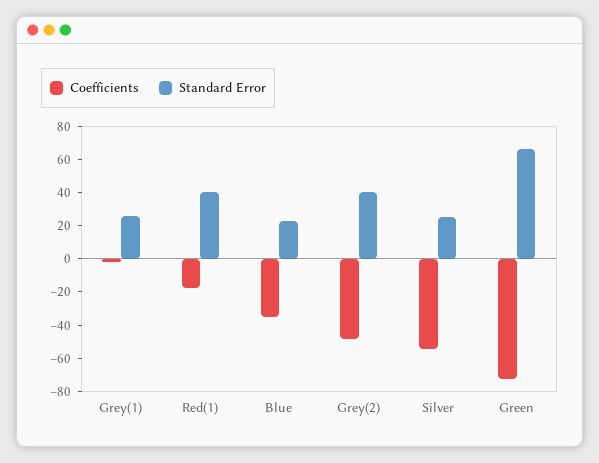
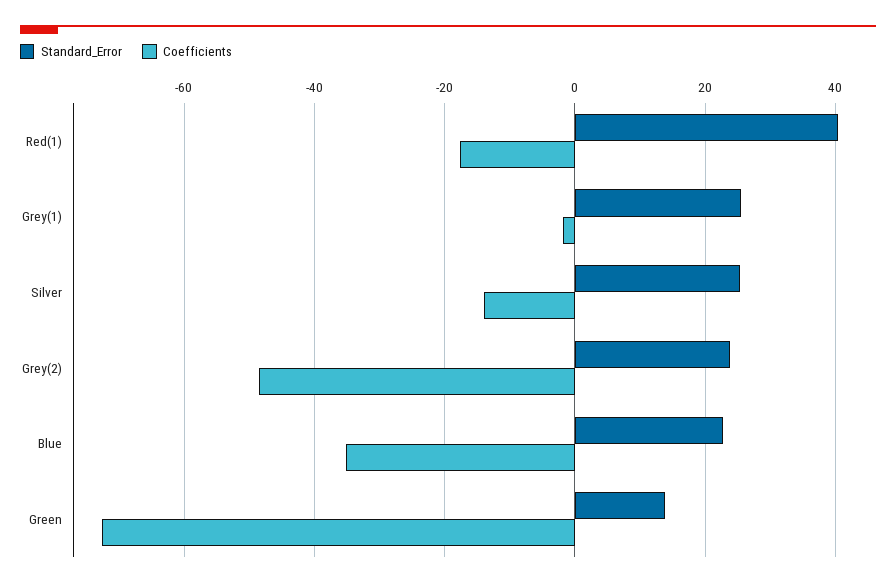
Standard Error, Grey(2): 40 -> 24
Coefficients, Silver: -55 -> -14
Standard Error, Green: 65 -> 14

